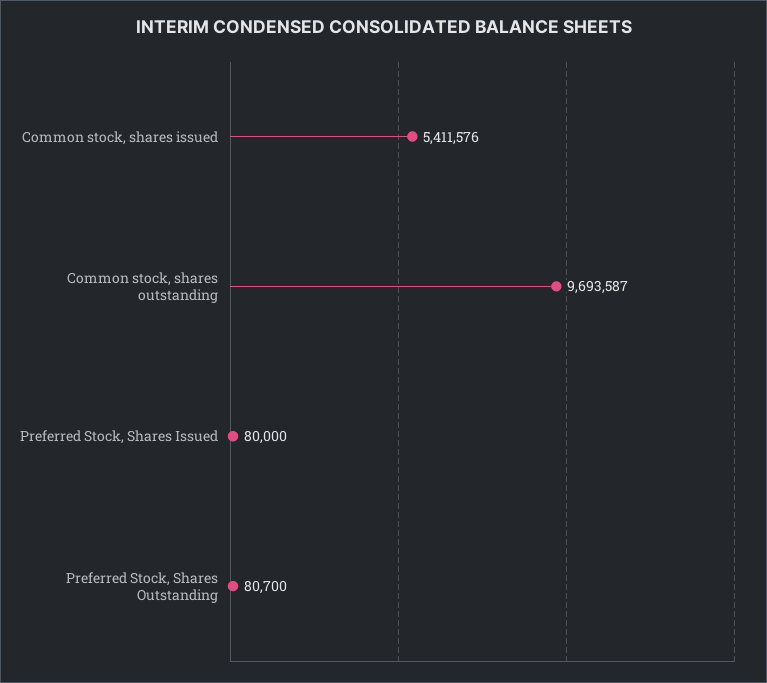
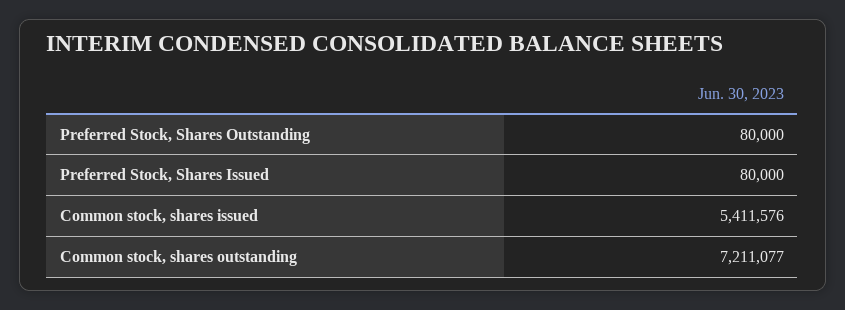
Common stock, shares outstanding: 9693587 -> 7211077
Preferred Stock, Shares Outstanding: 80700 -> 80000

